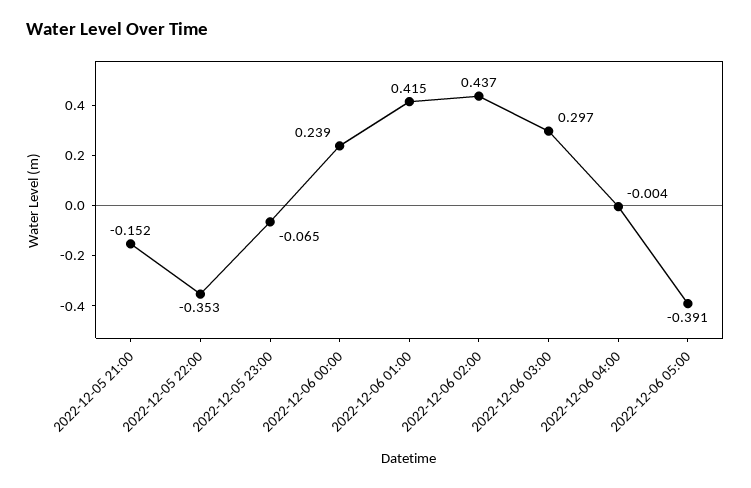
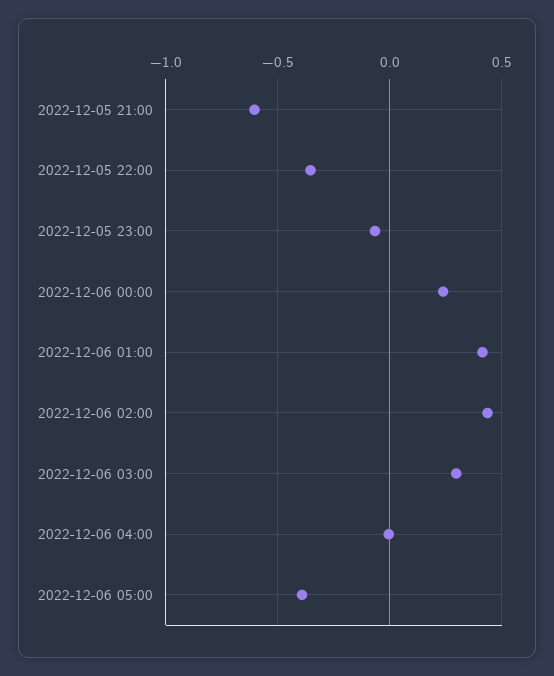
2022-12-05 21:00: -0.152 -> -0.6

